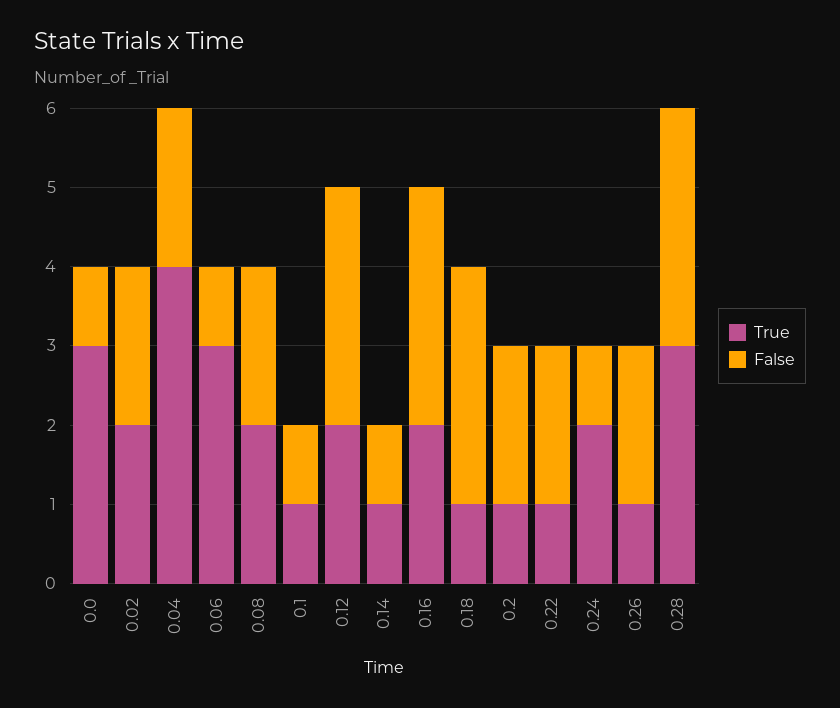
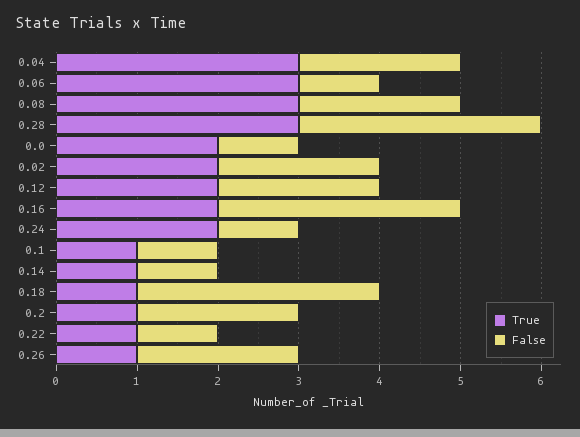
True, 0.0: 3 -> 2
True, 0.04: 4 -> 3
True, 0.08: 2 -> 3
False, 0.12: 3 -> 2
False, 0.22: 2 -> 1

